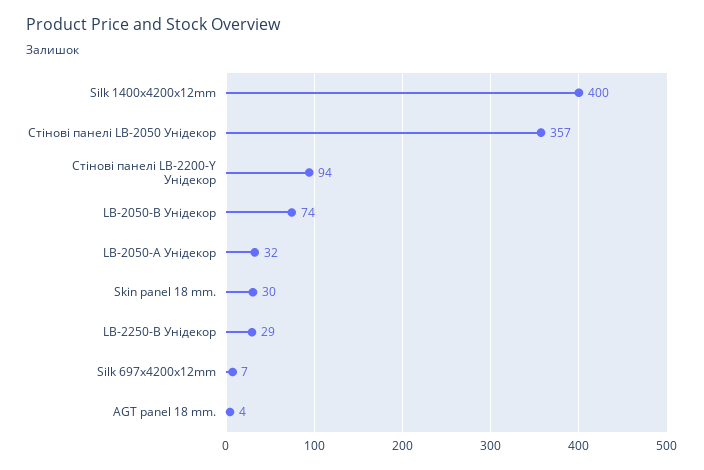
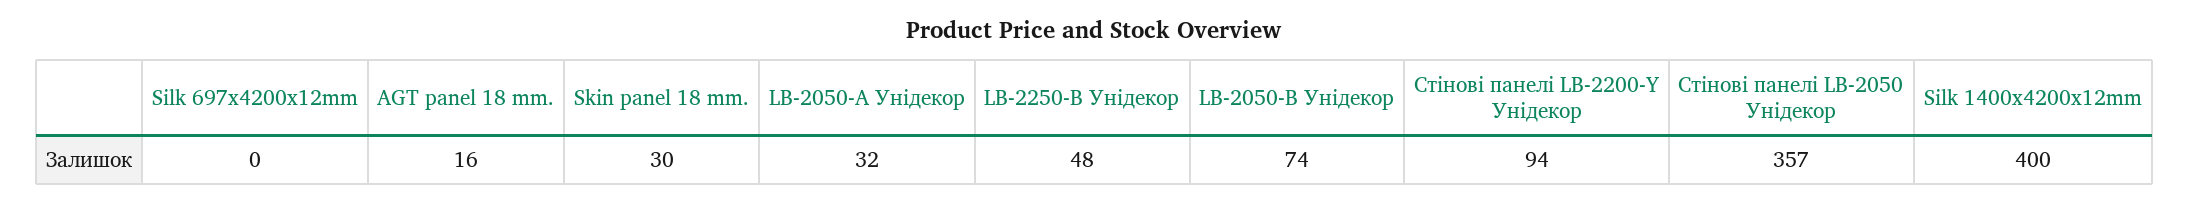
LB-2250-В Унідекор: 29 -> 48
Silk 697x4200x12mm: 7 -> 0
AGT panel 18 mm.: 4 -> 16

